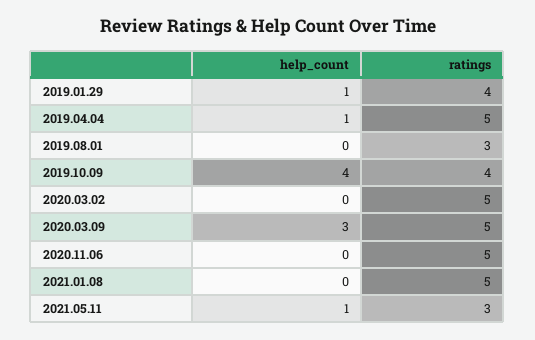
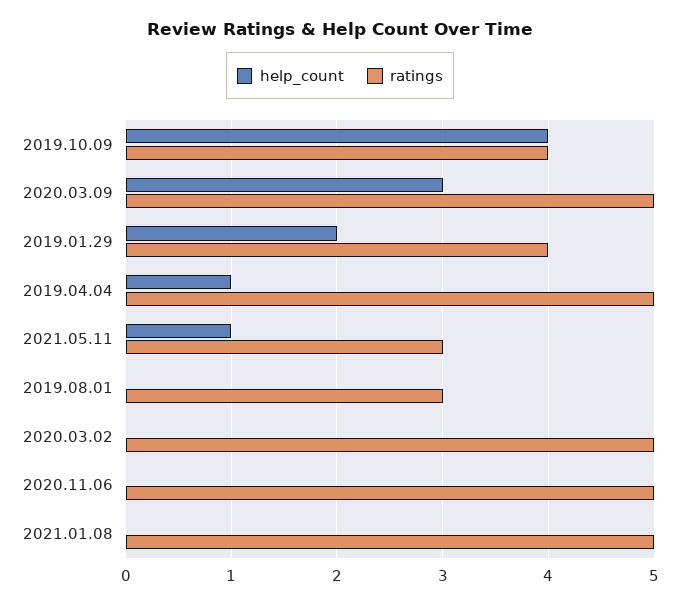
help_count, 2019.01.29: 1 -> 2

